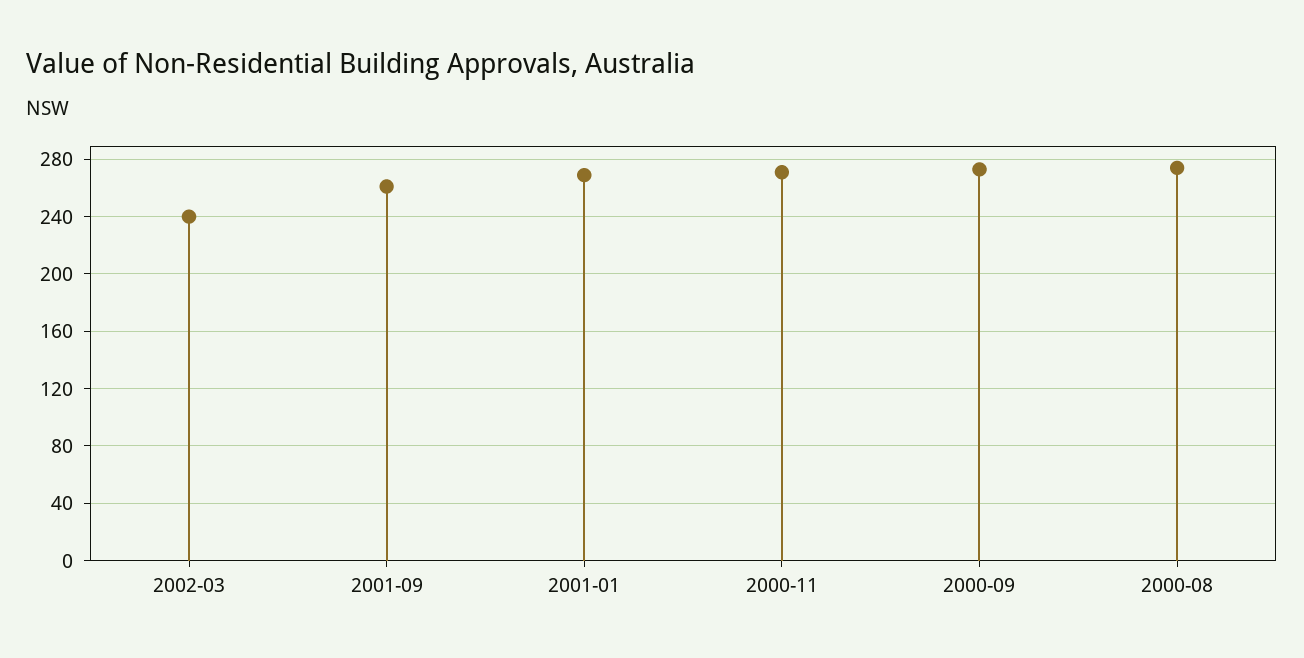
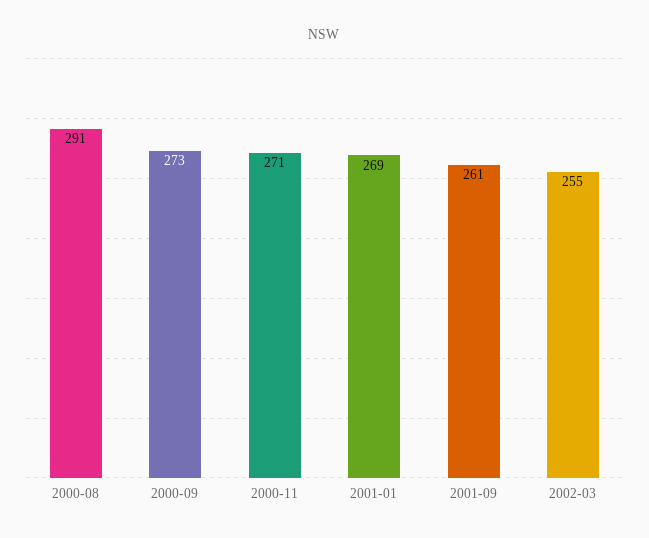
2002-03: 240 -> 255
2000-08: 275 -> 291

